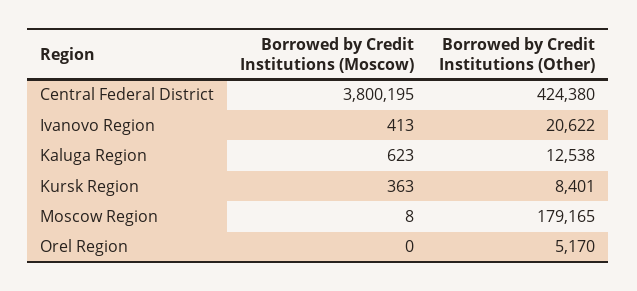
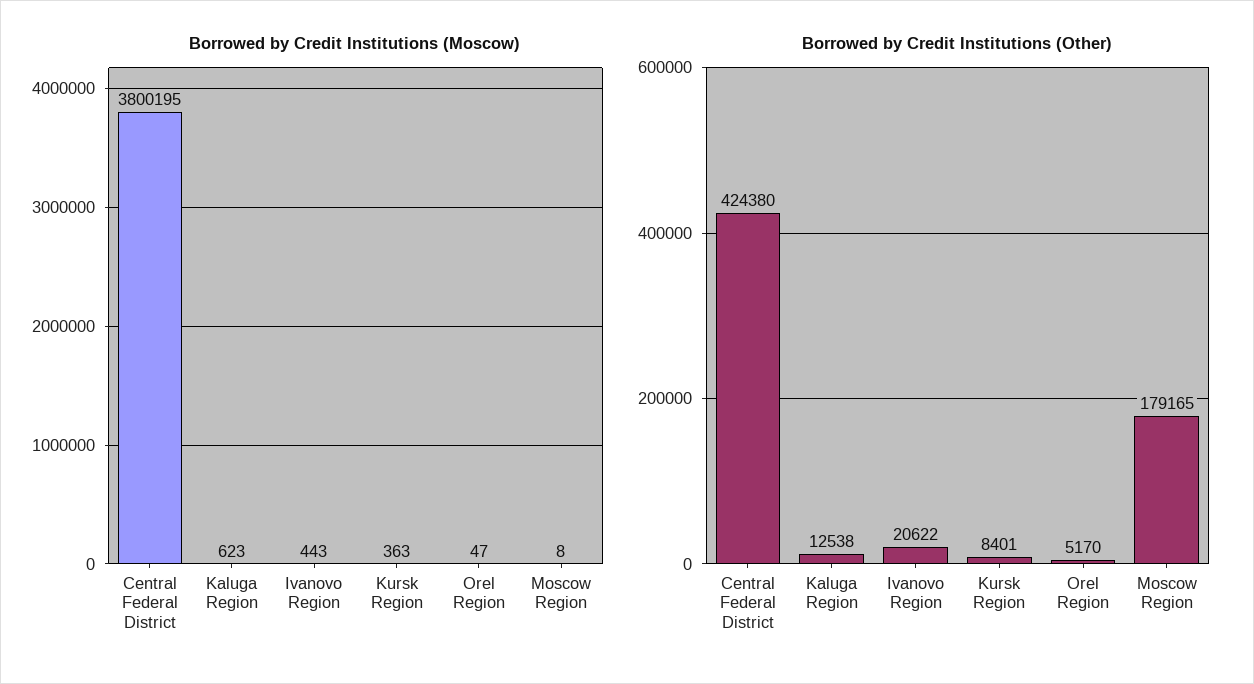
Borrowed by Credit Institutions (Moscow), Ivanovo Region: 413 -> 443
Borrowed by Credit Institutions (Moscow), Orel Region: 0 -> 47

